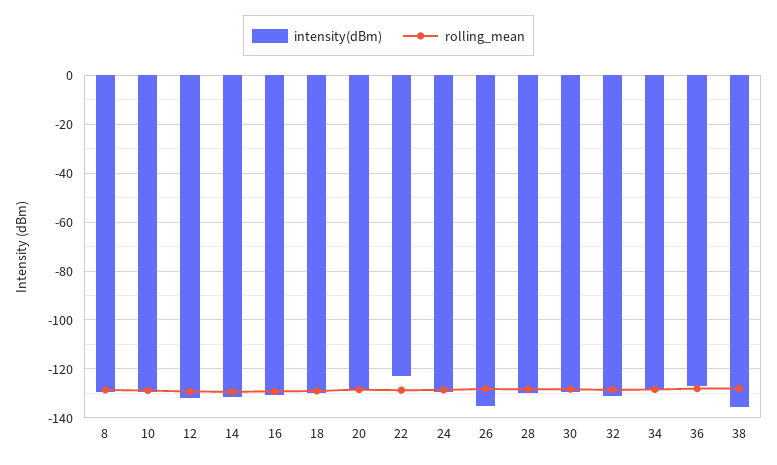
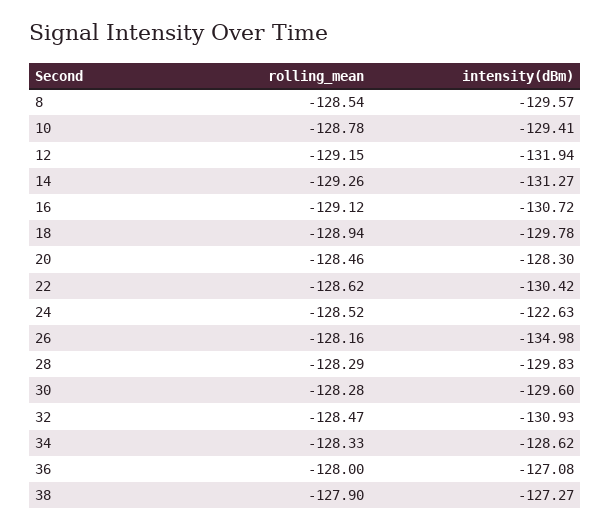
intensity(dBm), 22: -122.5 -> -130.42
intensity(dBm), 24: -130 -> -122.63
intensity(dBm), 38: -135 -> -127.27

